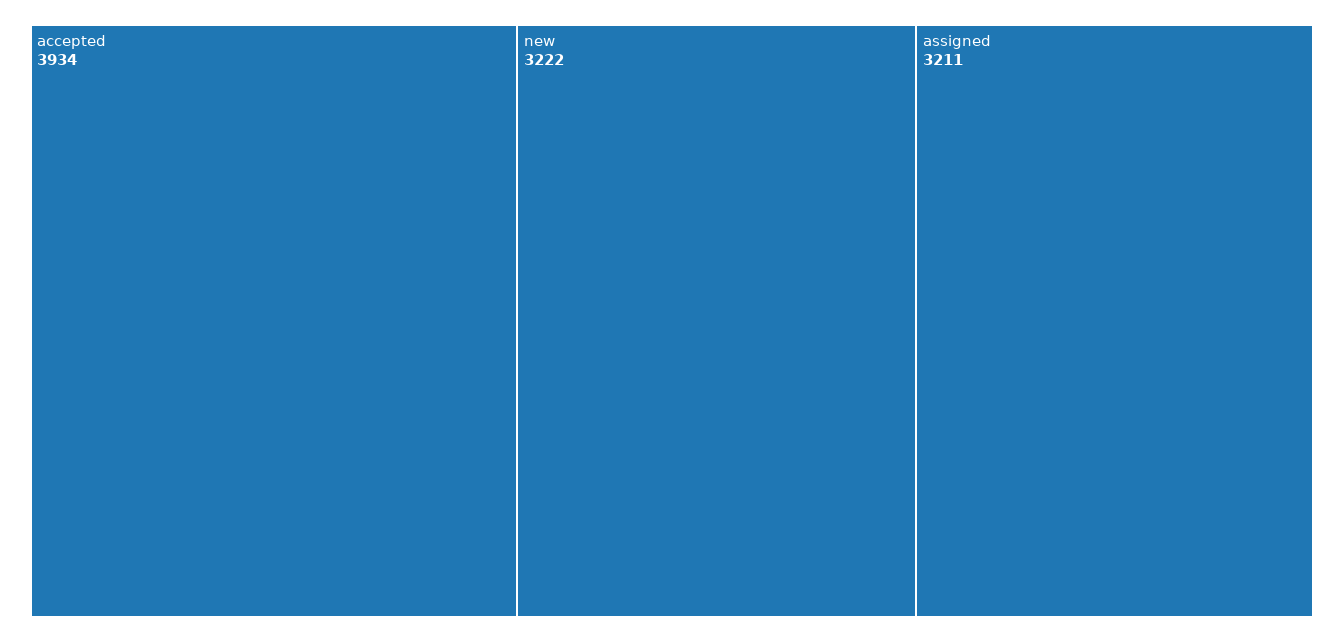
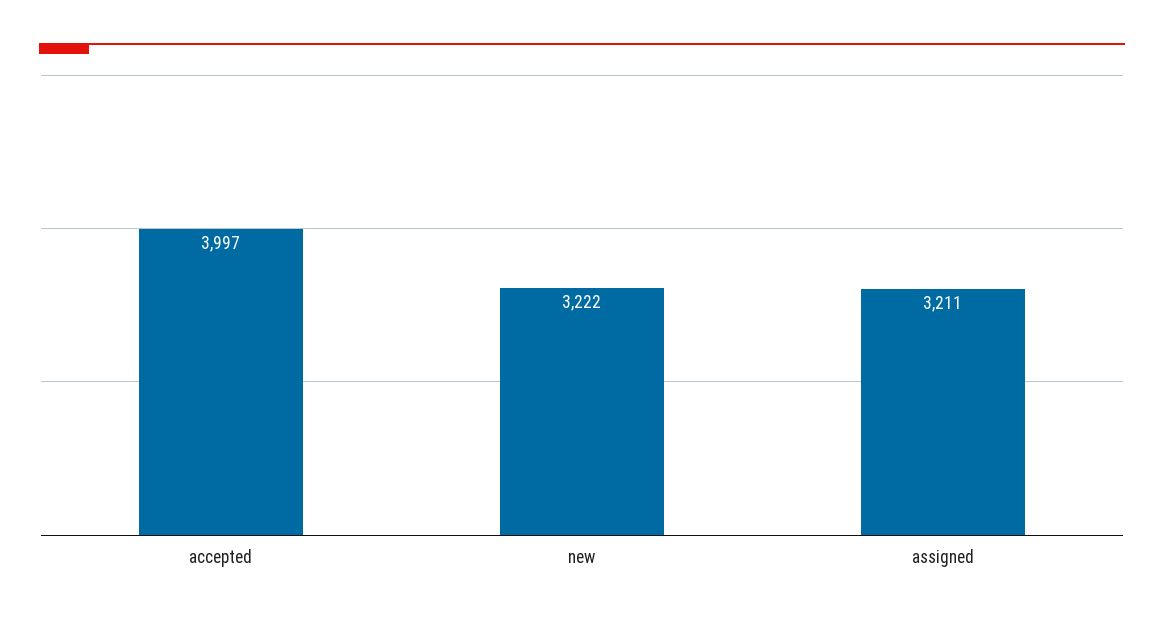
accepted: 3934 -> 3997

